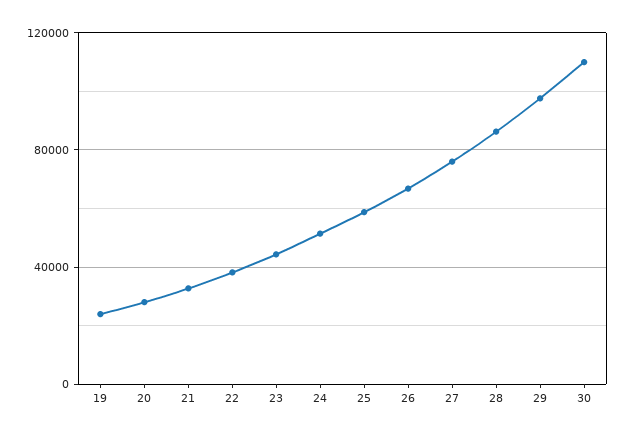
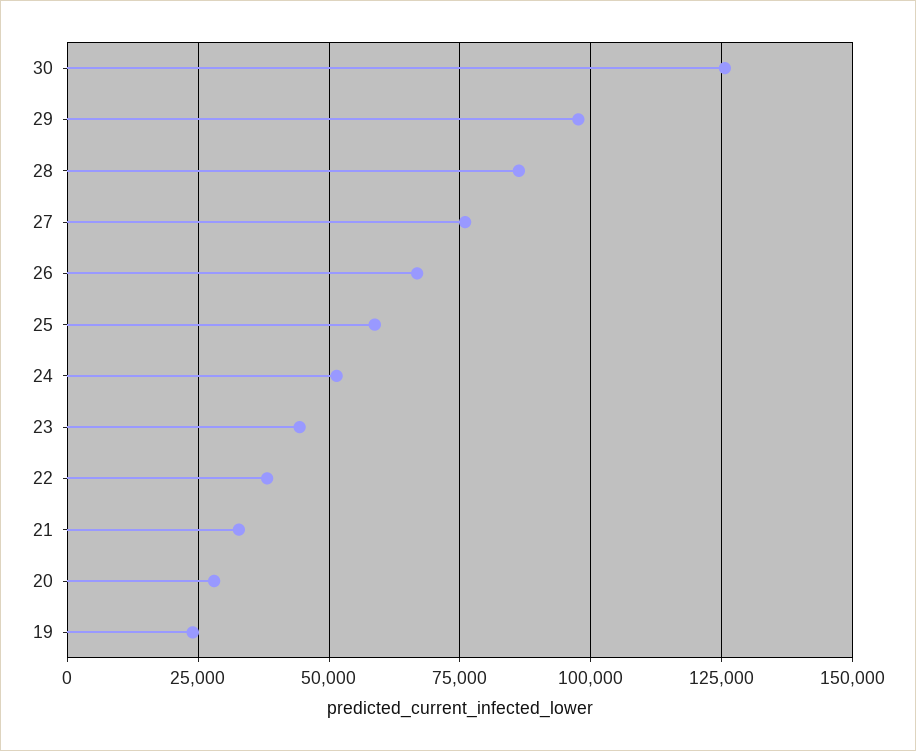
30: 110000 -> 125000

